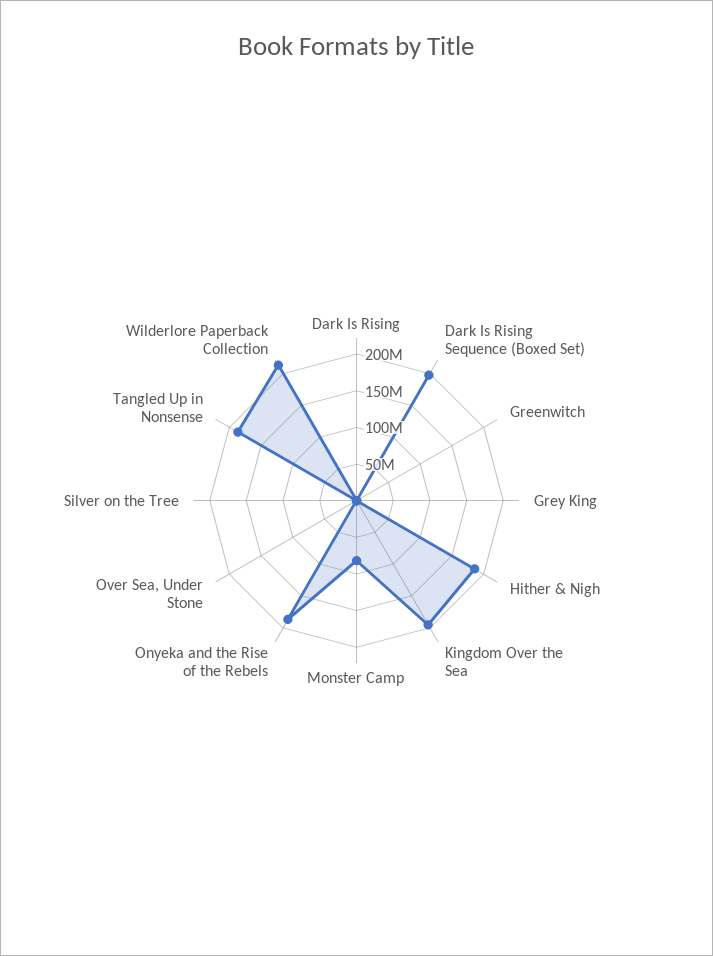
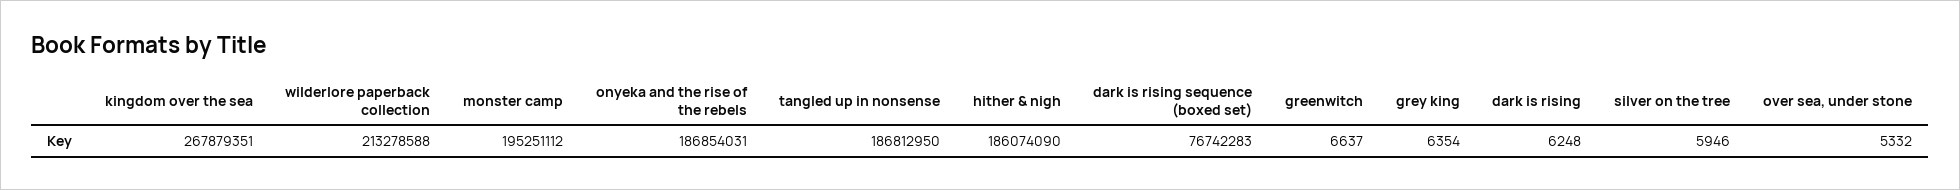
Dark Is Rising Sequence (Boxed Set): 200000000 -> 76742283
Kingdom Over the Sea: 200000000 -> 267879351
Monster Camp: 75000000 -> 195251112

